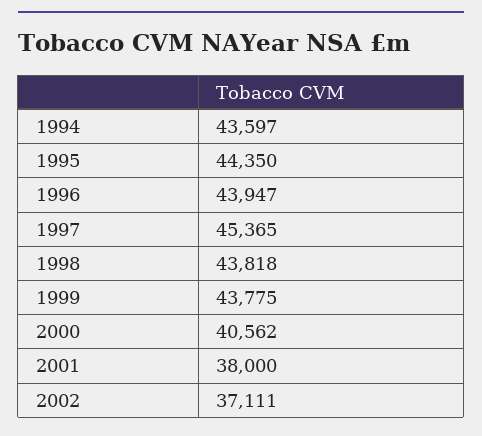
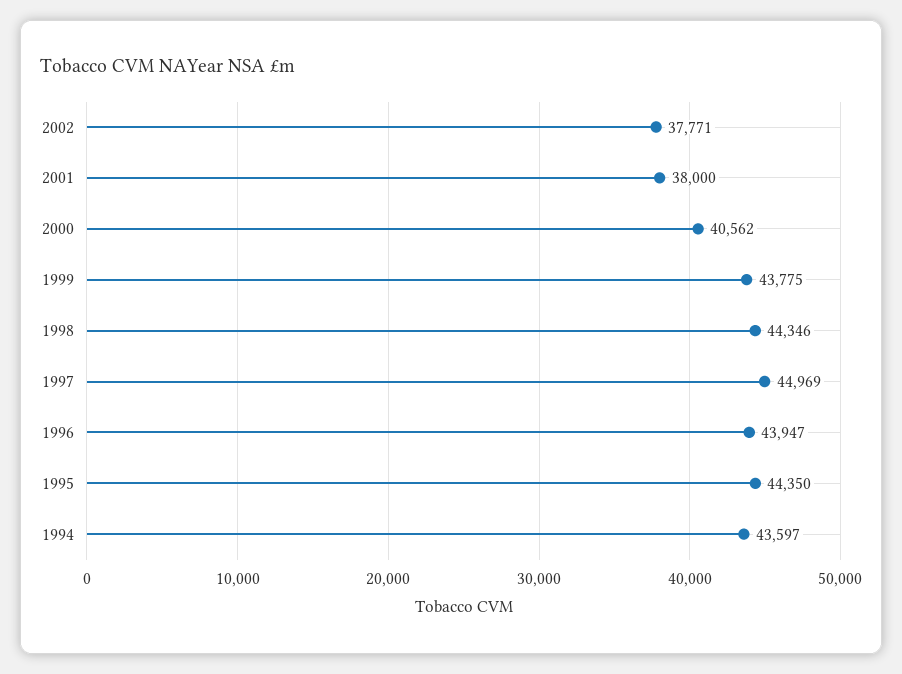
1997: 45365 -> 44969
1998: 43818 -> 44346
2002: 37111 -> 37771

